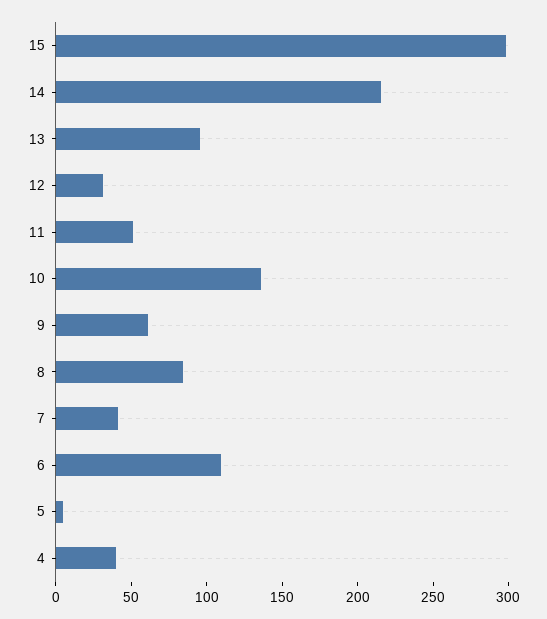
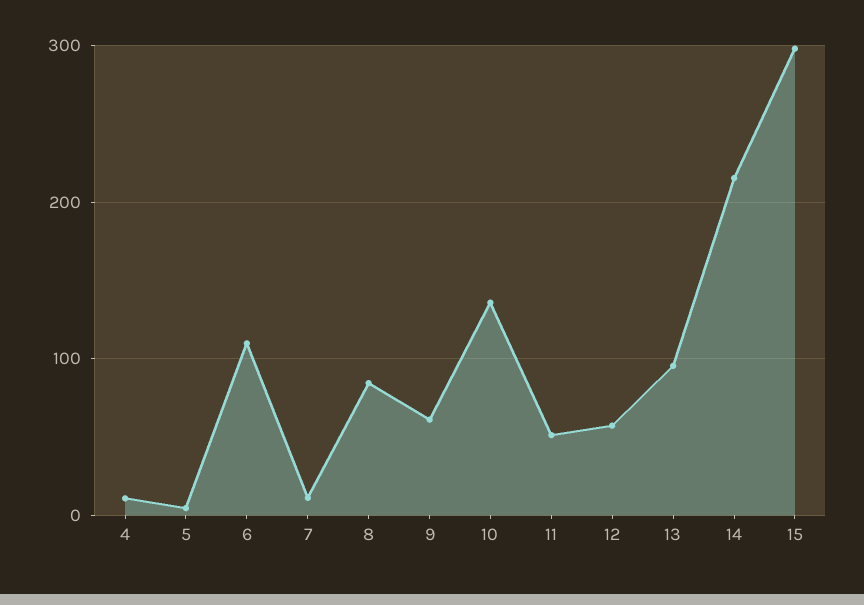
12: 30 -> 60
7: 40 -> 10
4: 40 -> 10

